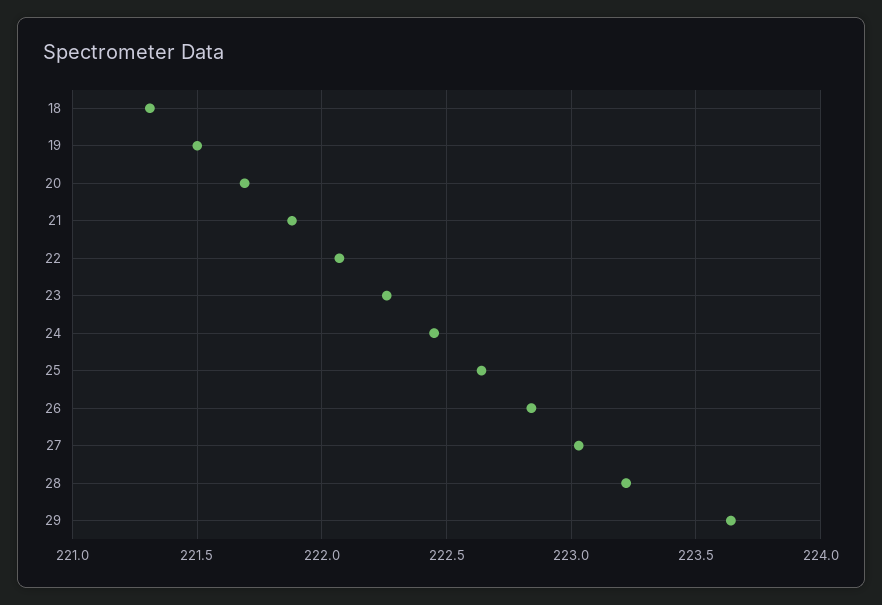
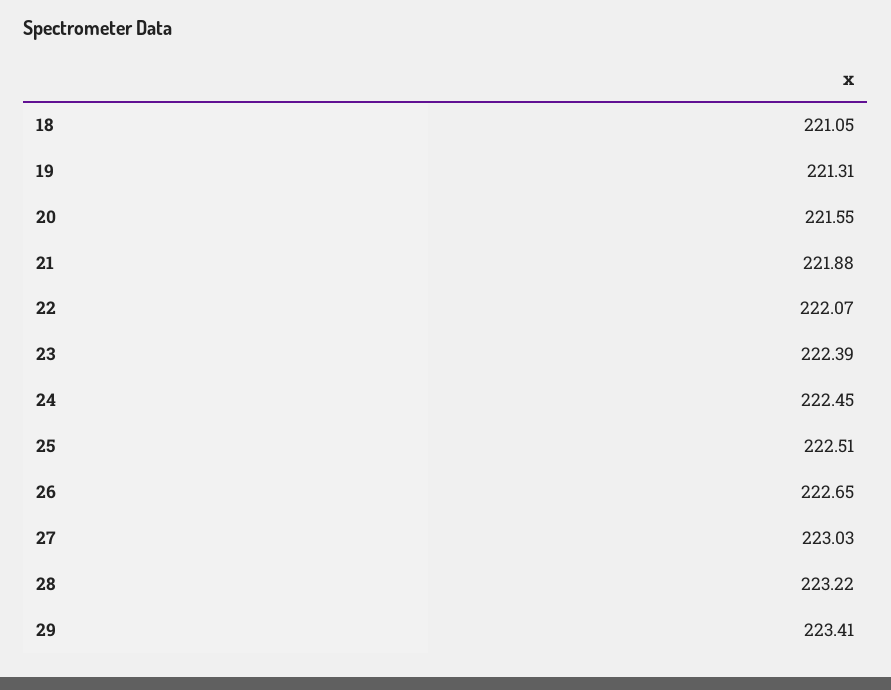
18: 221.3 -> 221.05
19: 221.5 -> 221.31
20: 221.7 -> 221.55
23: 222.25 -> 222.39
25: 222.65 -> 222.51
26: 222.85 -> 222.65
29: 223.65 -> 223.41

